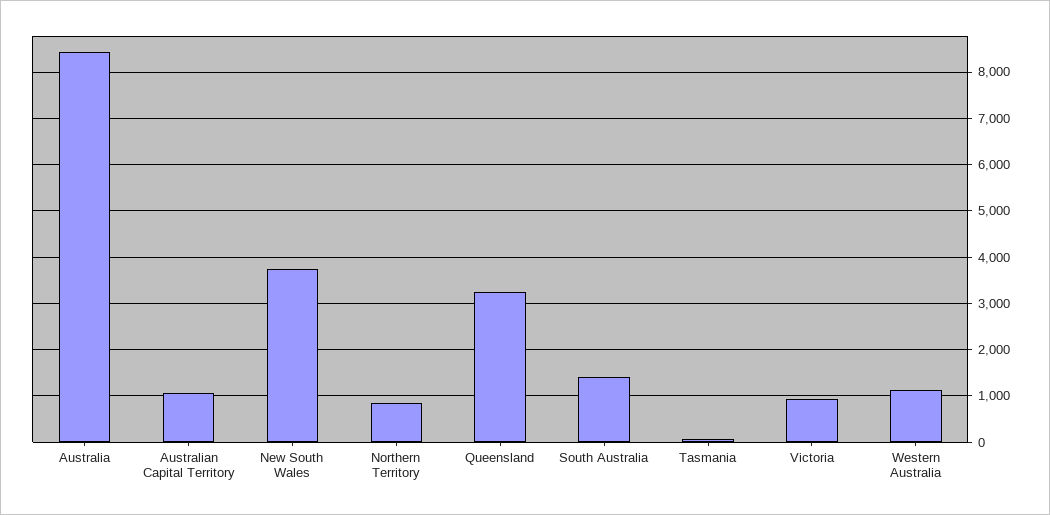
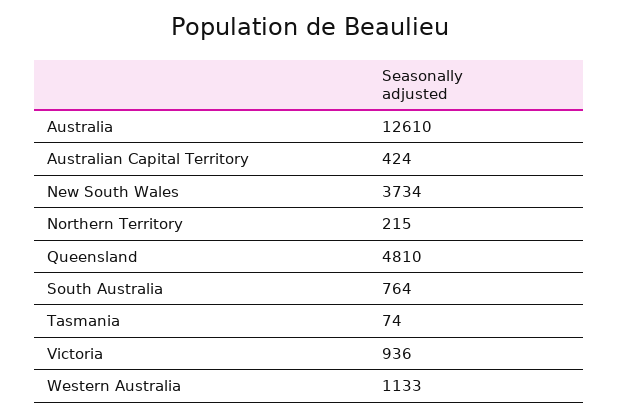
Australia: 8400 -> 12610
Australian Capital Territory: 1000 -> 424
Northern Territory: 800 -> 215
Queensland: 3200 -> 4810
South Australia: 1400 -> 764

